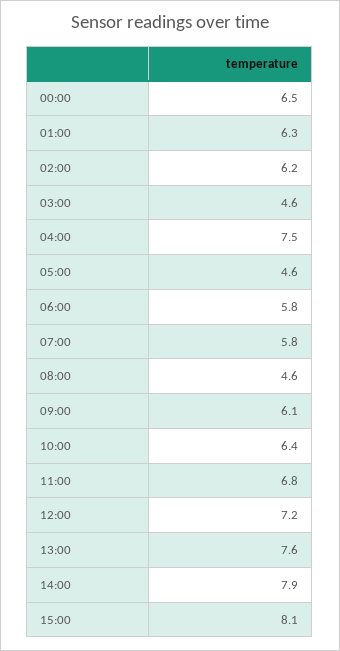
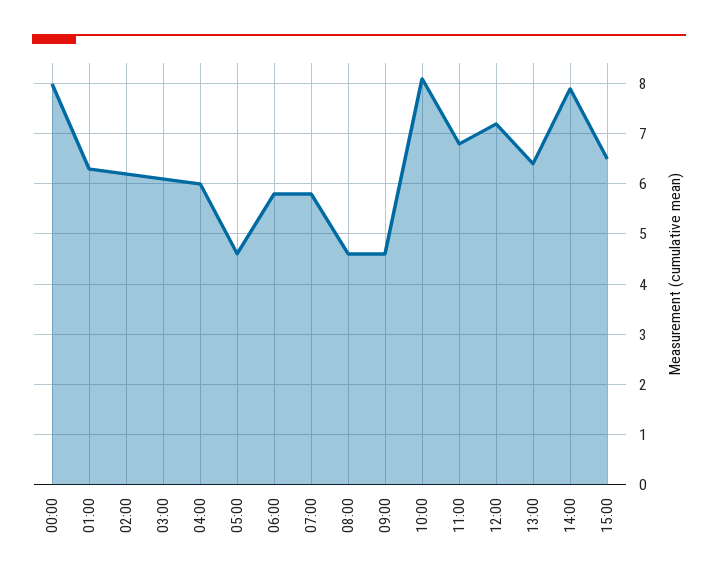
00:00: 6.5 -> 8
03:00: 4.6 -> 6
04:00: 7.5 -> 6
09:00: 6.1 -> 4.5
10:00: 6.4 -> 8
13:00: 7.6 -> 6.5
15:00: 8.1 -> 6.5

